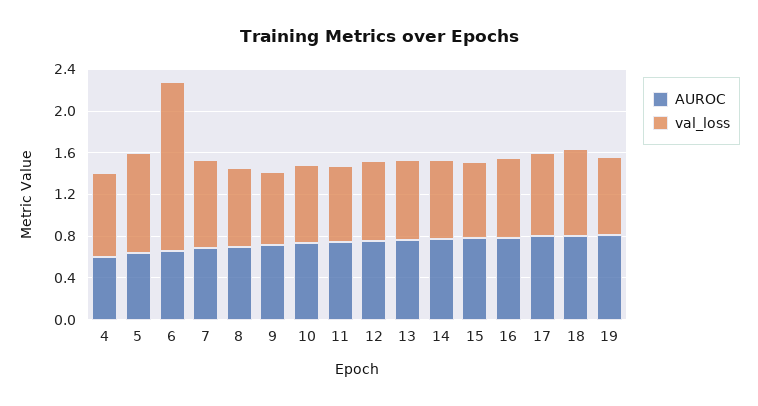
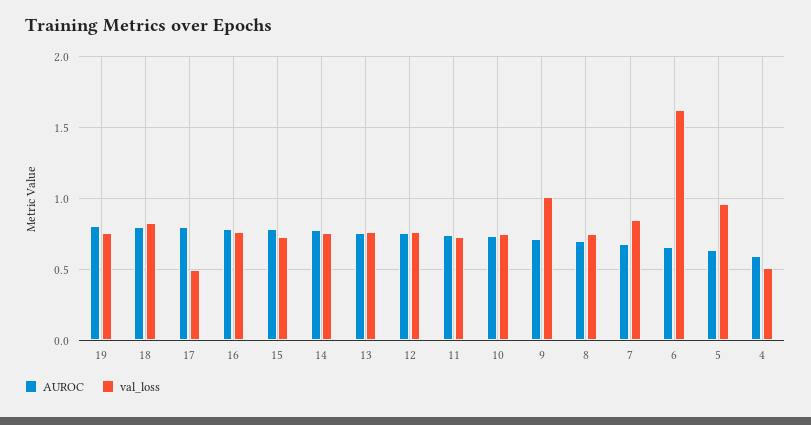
val_loss, 4: 0.8 -> 0.5
val_loss, 9: 0.7 -> 1
val_loss, 17: 0.8 -> 0.5

